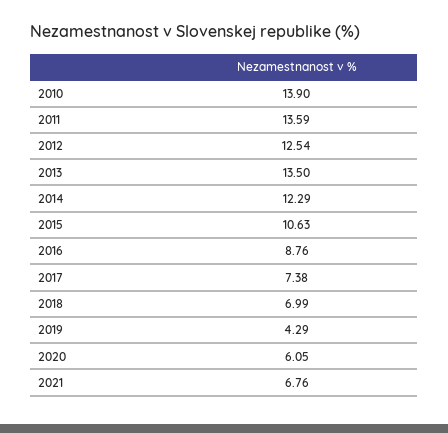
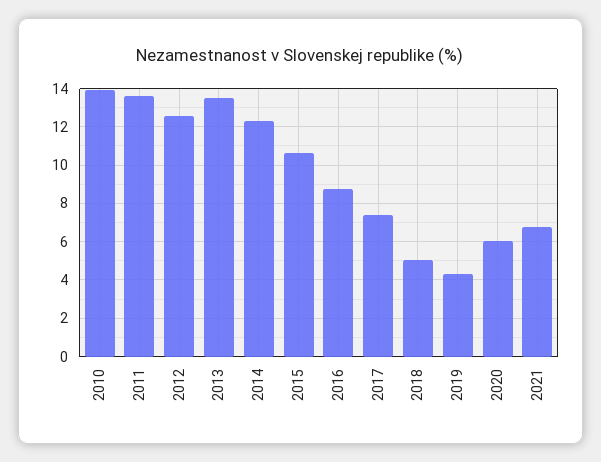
2018: 6.99 -> 5

